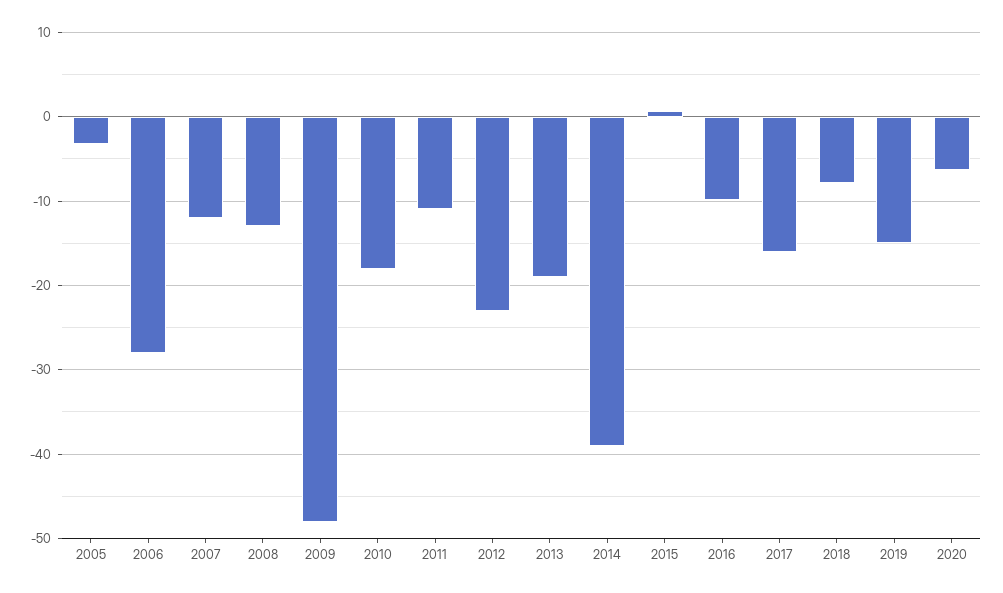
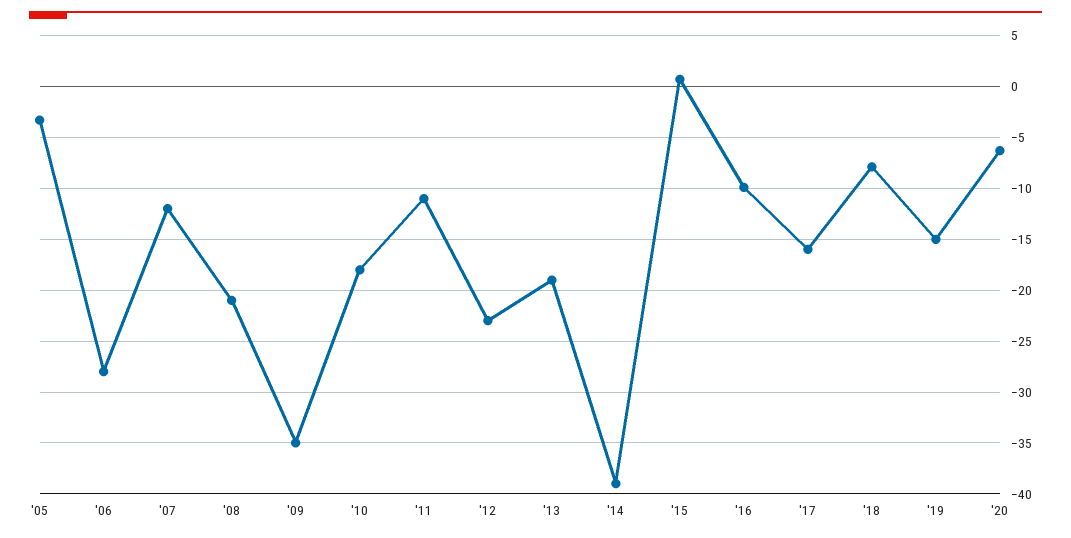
2008: -13 -> -21
2009: -48 -> -35

